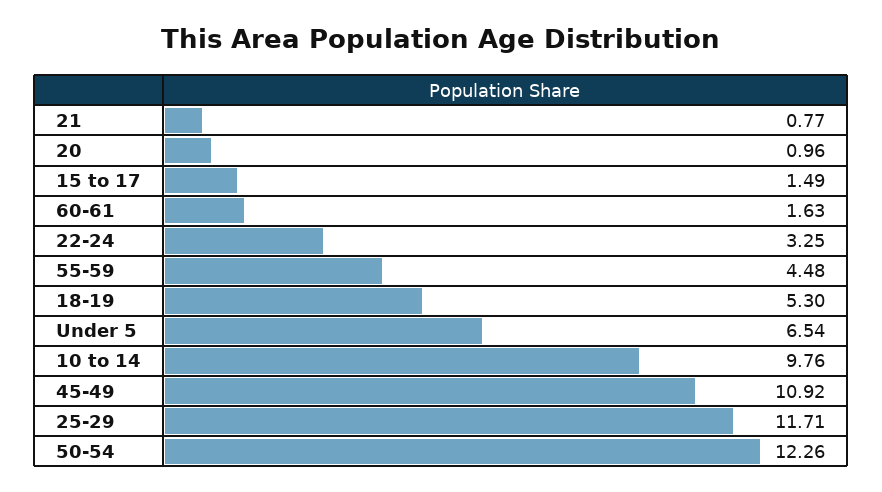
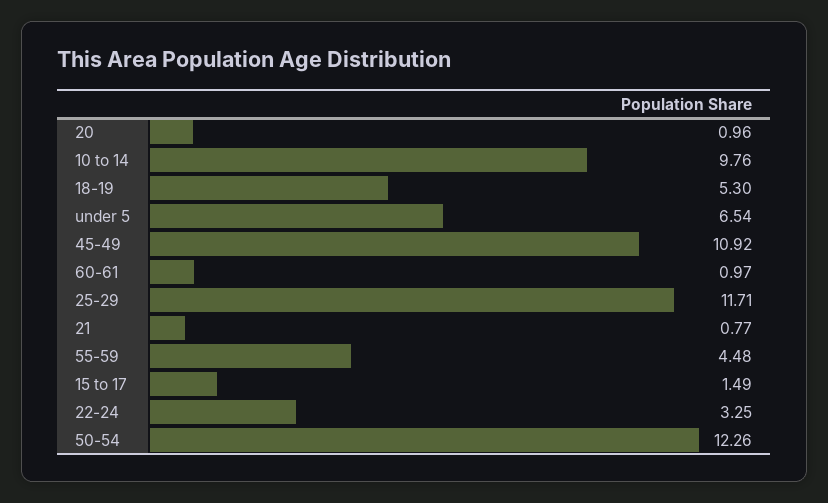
60-61: 1.63 -> 0.97

